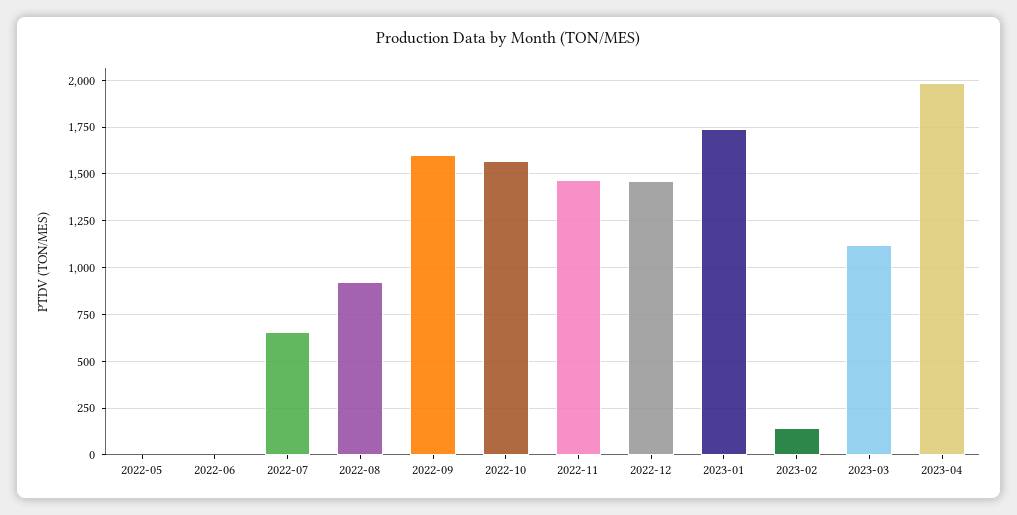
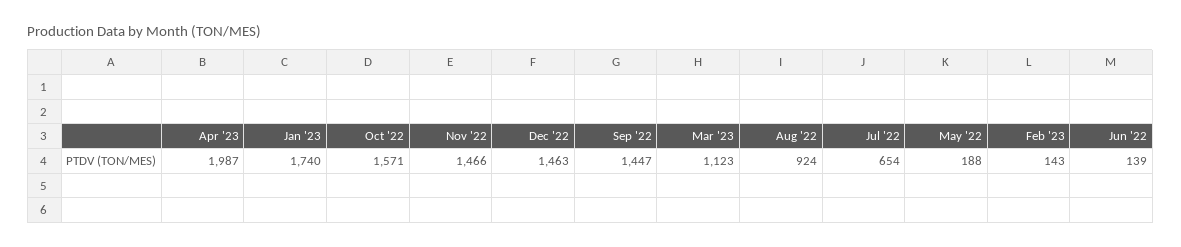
2022-05: 0 -> 188
2022-06: 0 -> 139
2022-09: 1600 -> 1447

